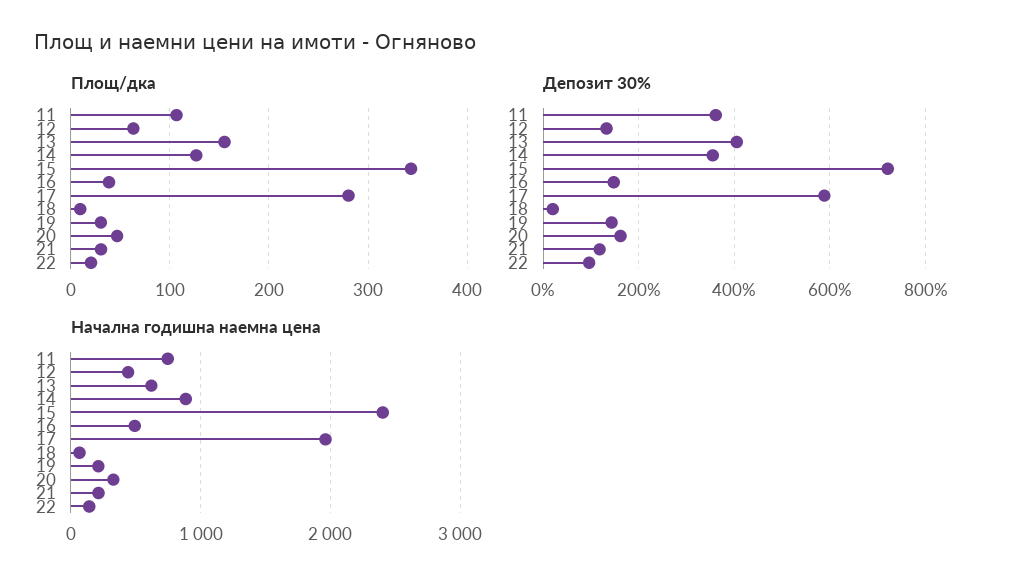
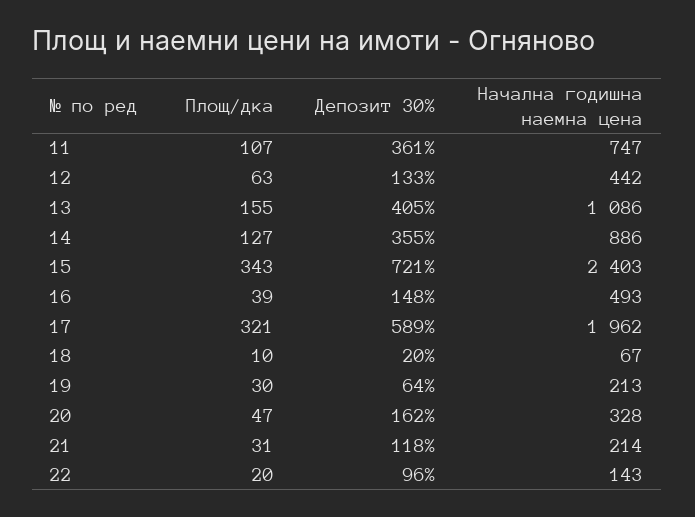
Площ/дка, 17: 280 -> 321
Депозит 30%, 19: 140 -> 64
Начална годишна наемна цена, 13: 600 -> 1086

